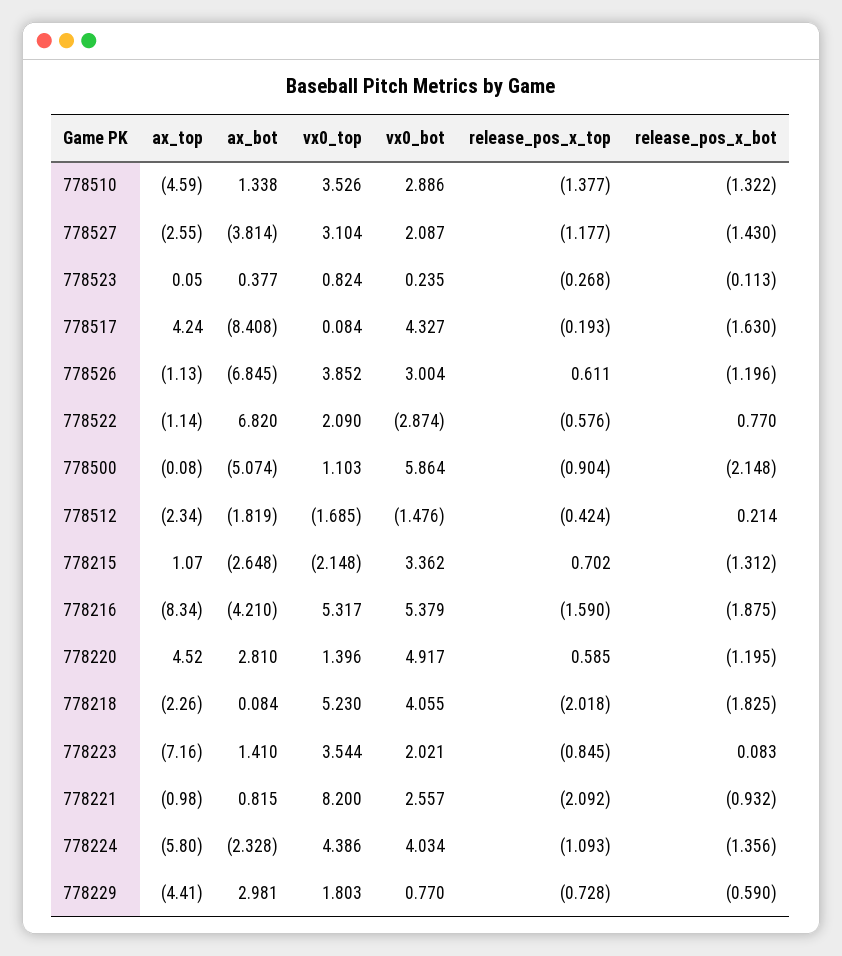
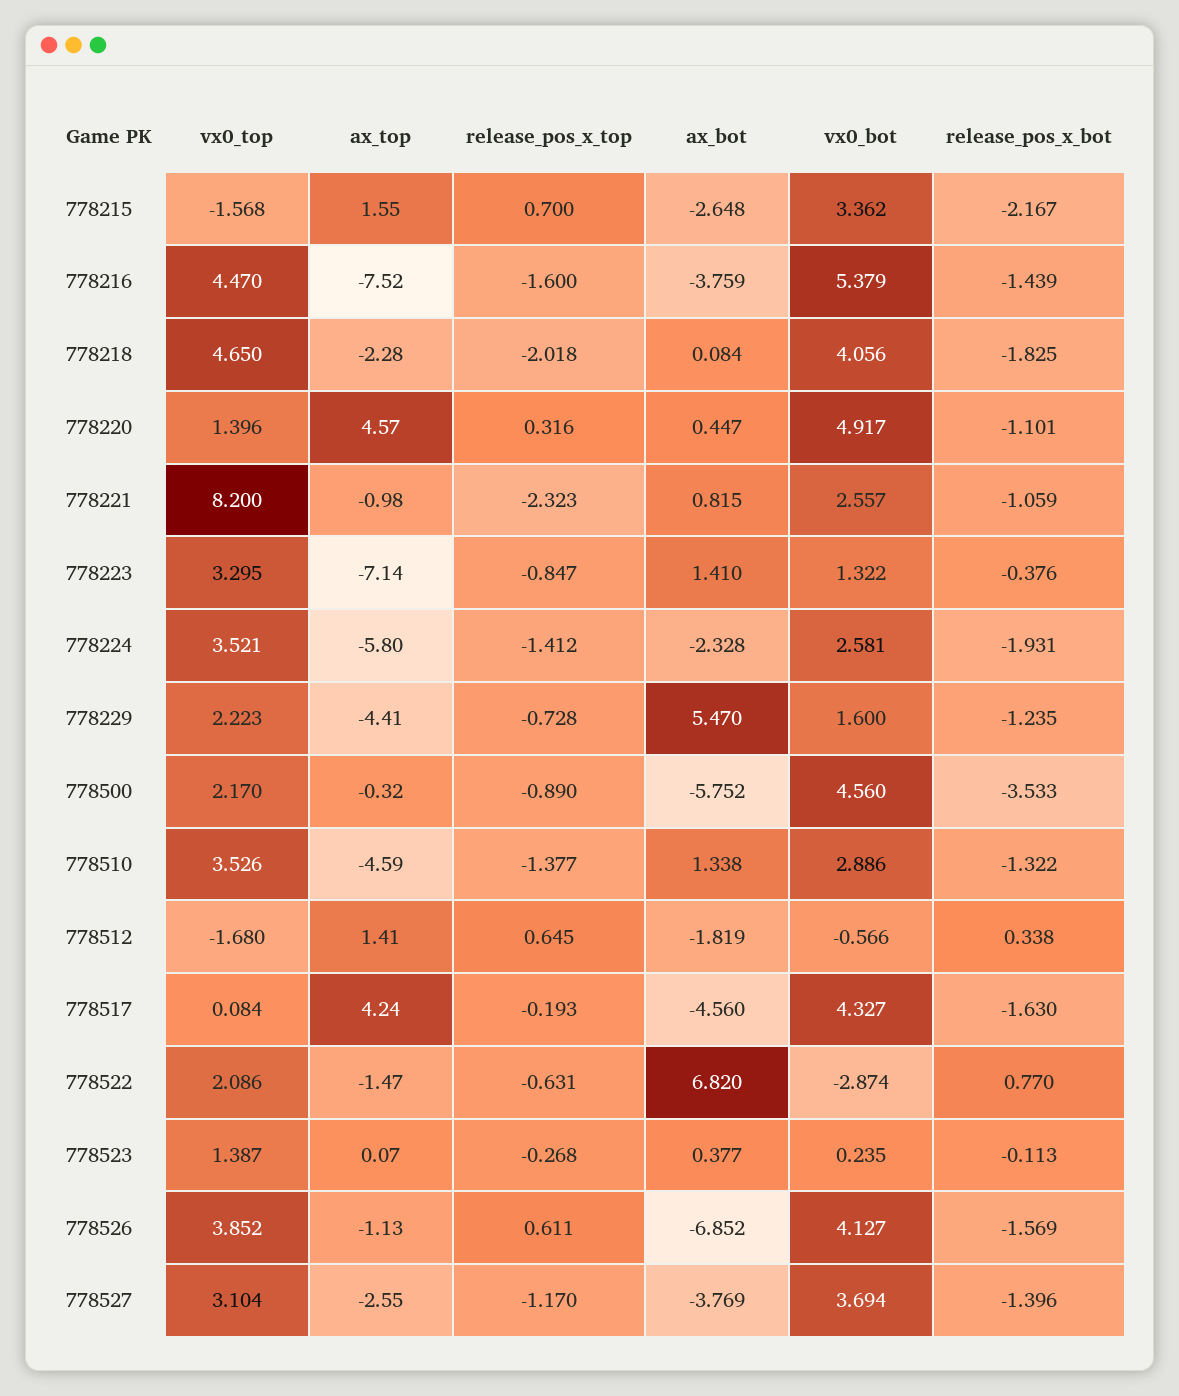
ax_bot, 778527: -3.814 -> -3.769
vx0_bot, 778527: 2.087 -> 3.694
release_pos_x_top, 778527: -1.177 -> -1.17
release_pos_x_bot, 778527: -1.43 -> -1.396
ax_top, 778523: 0.05 -> 0.07
vx0_top, 778523: 0.824 -> 1.387
ax_bot, 778517: -8.408 -> -4.56
ax_bot, 778526: -6.845 -> -6.852
vx0_bot, 778526: 3.004 -> 4.127
release_pos_x_bot, 778526: -1.196 -> -1.569
ax_top, 778522: -1.14 -> -1.47
vx0_top, 778522: 2.09 -> 2.086
release_pos_x_top, 778522: -0.576 -> -0.631
ax_top, 778500: -0.08 -> -0.32
ax_bot, 778500: -5.074 -> -5.752
vx0_top, 778500: 1.103 -> 2.17
vx0_bot, 778500: 5.864 -> 4.56
release_pos_x_top, 778500: -0.904 -> -0.89
release_pos_x_bot, 778500: -2.148 -> -3.533
ax_top, 778512: -2.34 -> 1.41
vx0_top, 778512: -1.685 -> -1.68
vx0_bot, 778512: -1.476 -> -0.566
release_pos_x_top, 778512: -0.424 -> 0.645
release_pos_x_bot, 778512: 0.214 -> 0.338
ax_top, 778215: 1.07 -> 1.55
vx0_top, 778215: -2.148 -> -1.568
release_pos_x_top, 778215: 0.702 -> 0.7
release_pos_x_bot, 778215: -1.312 -> -2.167
ax_top, 778216: -8.34 -> -7.52
ax_bot, 778216: -4.21 -> -3.759
vx0_top, 778216: 5.317 -> 4.47
release_pos_x_top, 778216: -1.59 -> -1.6
release_pos_x_bot, 778216: -1.875 -> -1.439
ax_top, 778220: 4.52 -> 4.57
ax_bot, 778220: 2.81 -> 0.447
release_pos_x_top, 778220: 0.585 -> 0.316
release_pos_x_bot, 778220: -1.195 -> -1.101
ax_top, 778218: -2.26 -> -2.28
vx0_top, 778218: 5.23 -> 4.65
vx0_bot, 778218: 4.055 -> 4.056
ax_top, 778223: -7.16 -> -7.14
vx0_top, 778223: 3.544 -> 3.295
vx0_bot, 778223: 2.021 -> 1.322
release_pos_x_top, 778223: -0.845 -> -0.847
release_pos_x_bot, 778223: 0.083 -> -0.376
release_pos_x_top, 778221: -2.092 -> -2.323
release_pos_x_bot, 778221: -0.932 -> -1.059
vx0_top, 778224: 4.386 -> 3.521
vx0_bot, 778224: 4.034 -> 2.581
release_pos_x_top, 778224: -1.093 -> -1.412
release_pos_x_bot, 778224: -1.356 -> -1.931
ax_bot, 778229: 2.981 -> 5.47
vx0_top, 778229: 1.803 -> 2.223
vx0_bot, 778229: 0.77 -> 1.6
release_pos_x_bot, 778229: -0.59 -> -1.235

